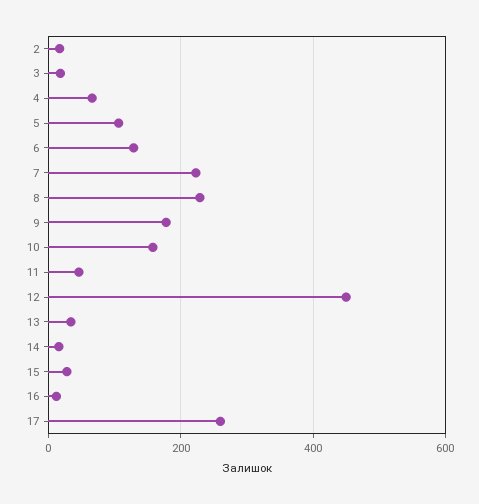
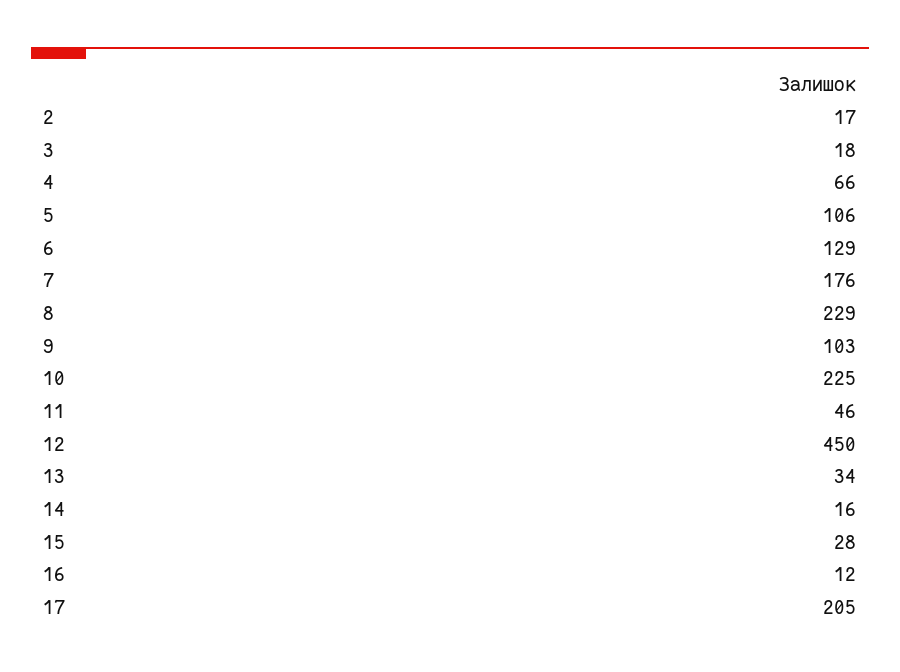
7: 220 -> 176
9: 180 -> 103
10: 160 -> 225
17: 260 -> 205

